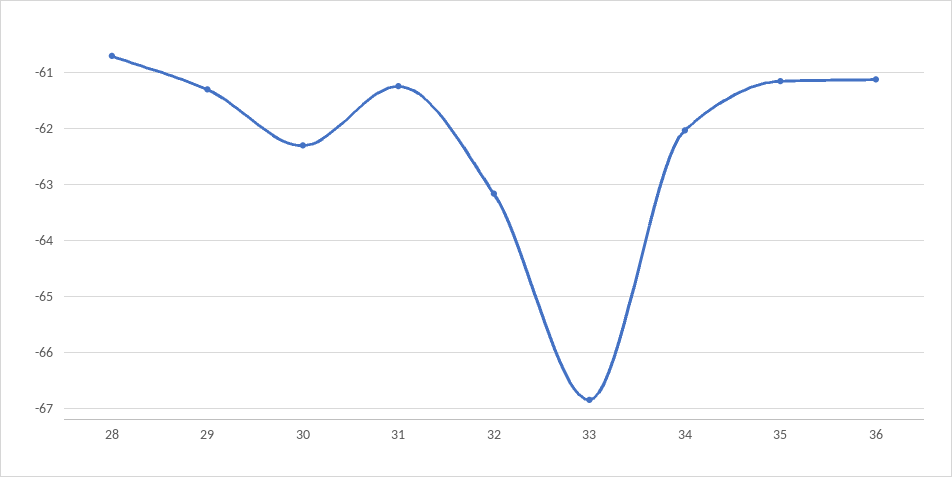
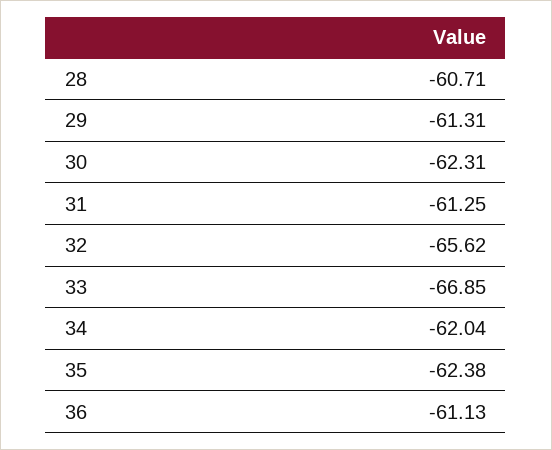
32: -63.2 -> -65.62
35: -61.2 -> -62.38

